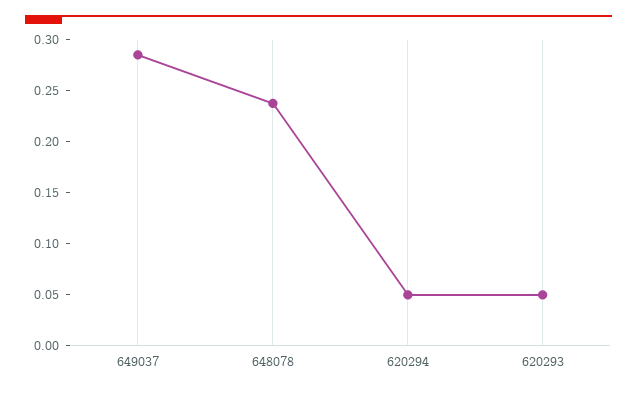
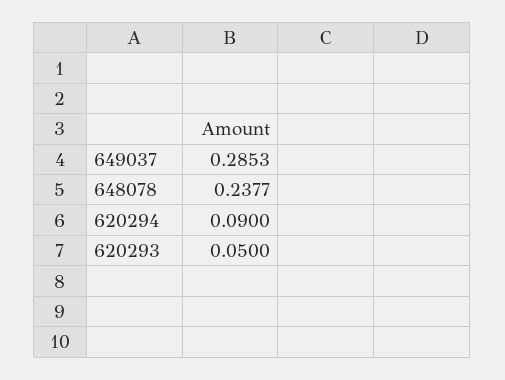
620294: 0.05 -> 0.09

